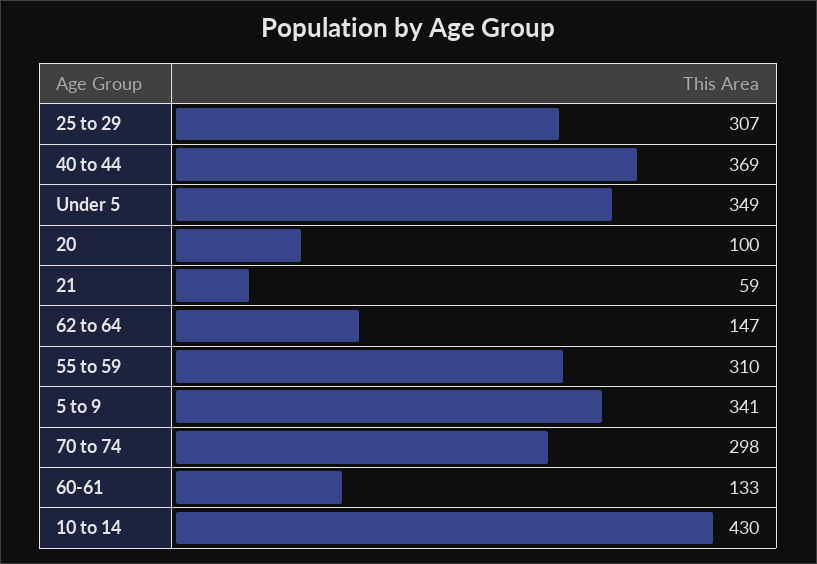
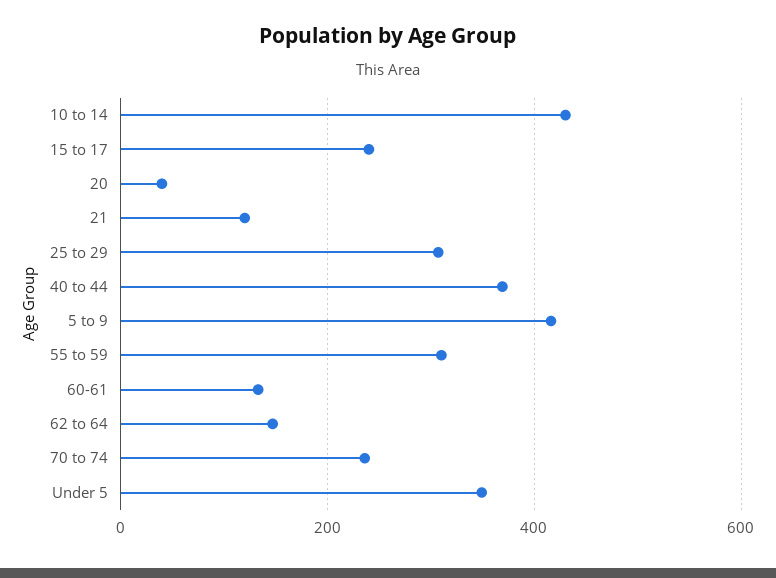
20: 100 -> 40
21: 59 -> 120
5 to 9: 341 -> 420
70 to 74: 298 -> 240
15 to 17: none -> 240

